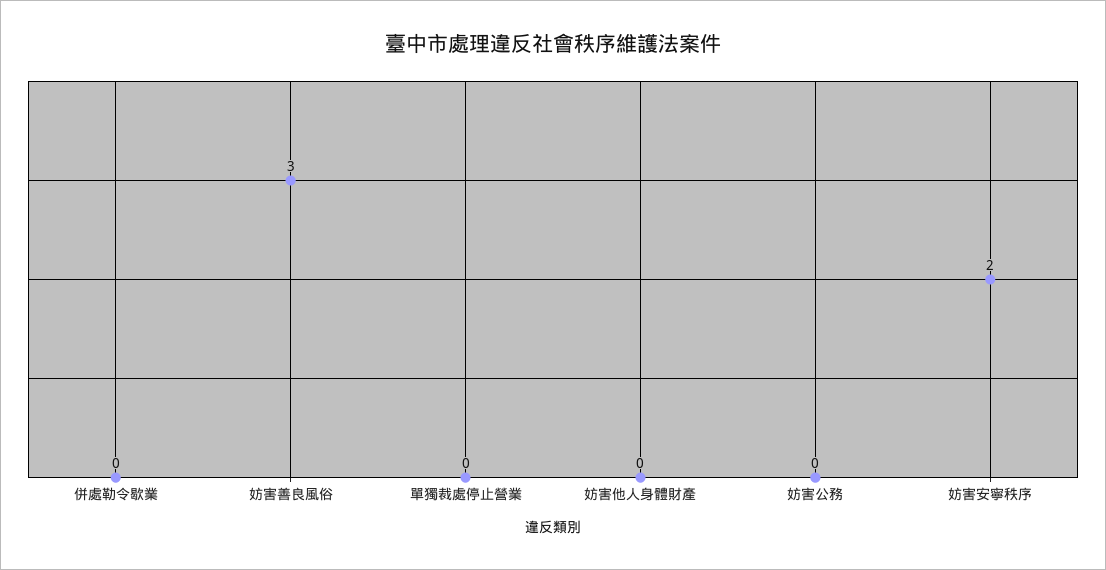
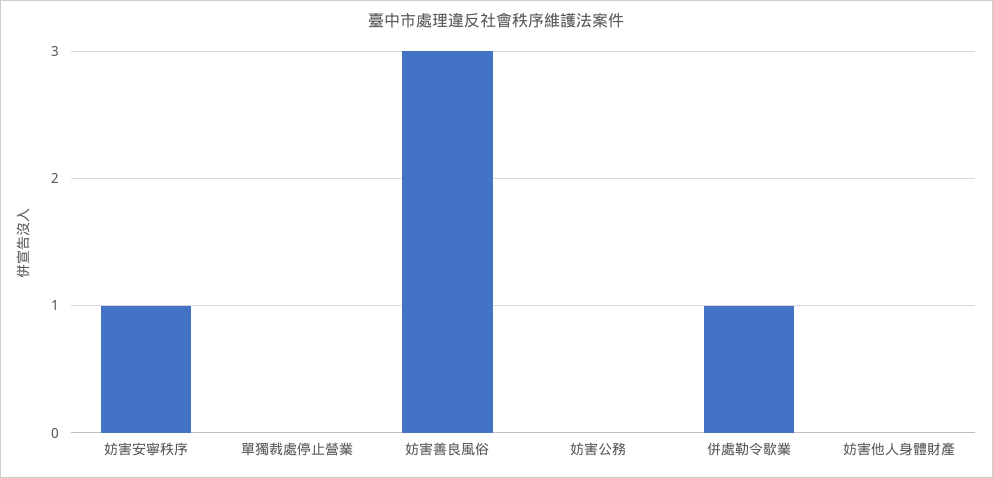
併處勒令歇業: 0 -> 1
妨害安寧秩序: 2 -> 1

